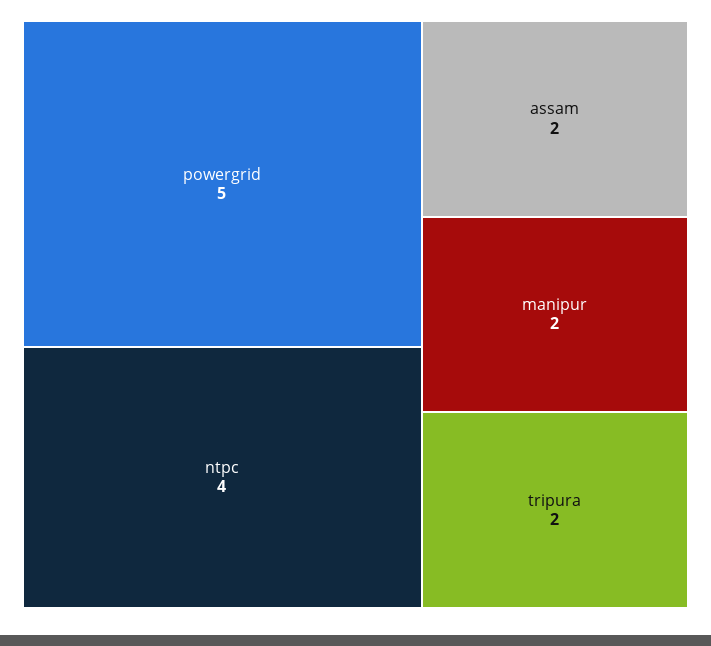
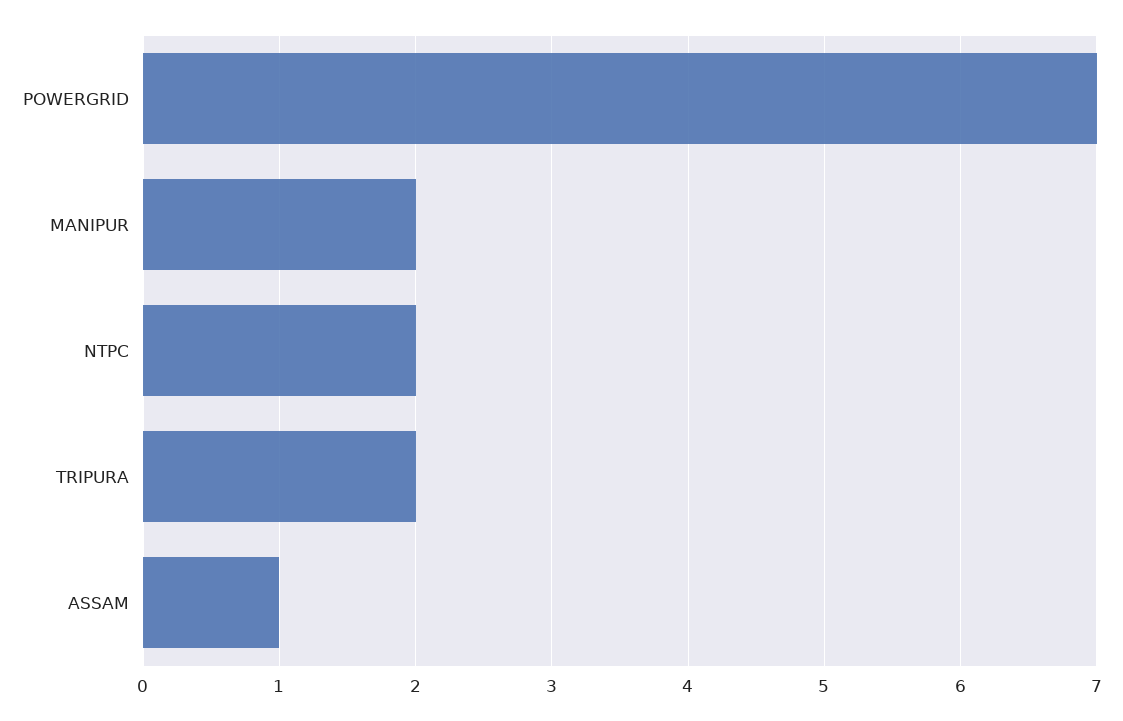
powergrid: 5 -> 7
ntpc: 4 -> 2
assam: 2 -> 1

